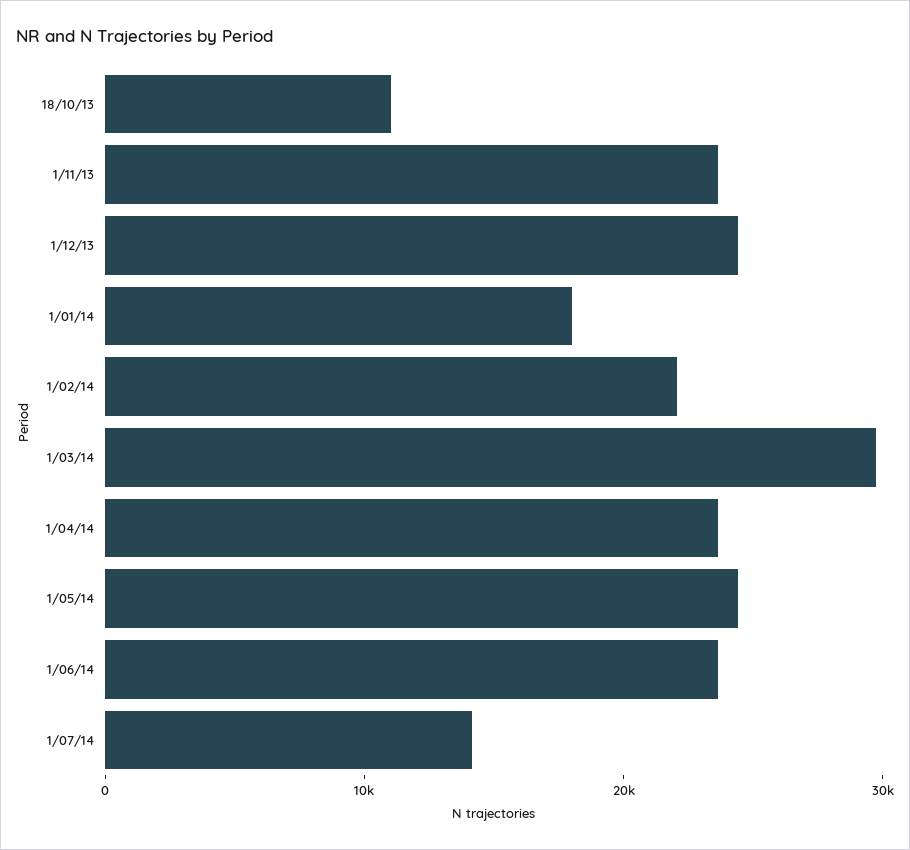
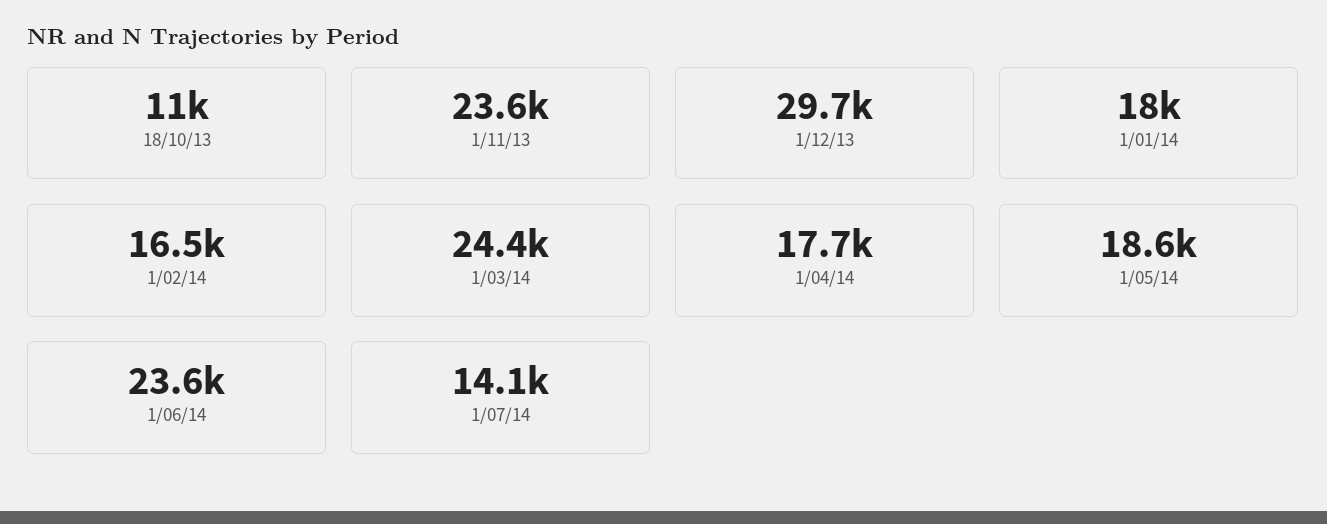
1/12/13: 24000 -> 29700
1/02/14: 22000 -> 16500
1/03/14: 30000 -> 24400
1/04/14: 24000 -> 17700
1/05/14: 24000 -> 18600

